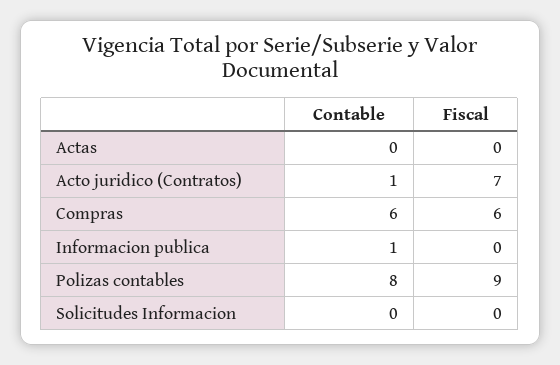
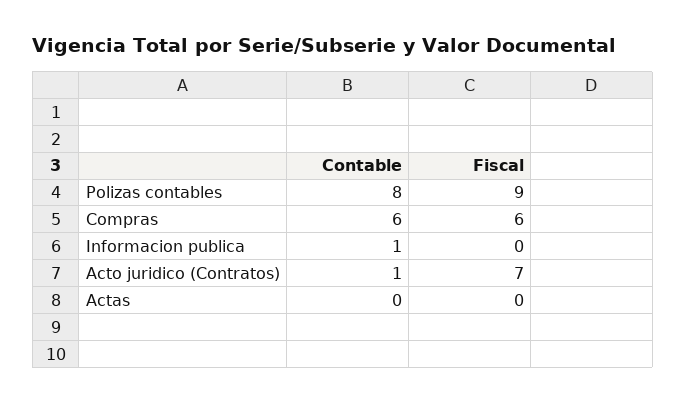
Contable, Solicitudes Informacion: 0 -> none
Fiscal, Solicitudes Informacion: 0 -> none

